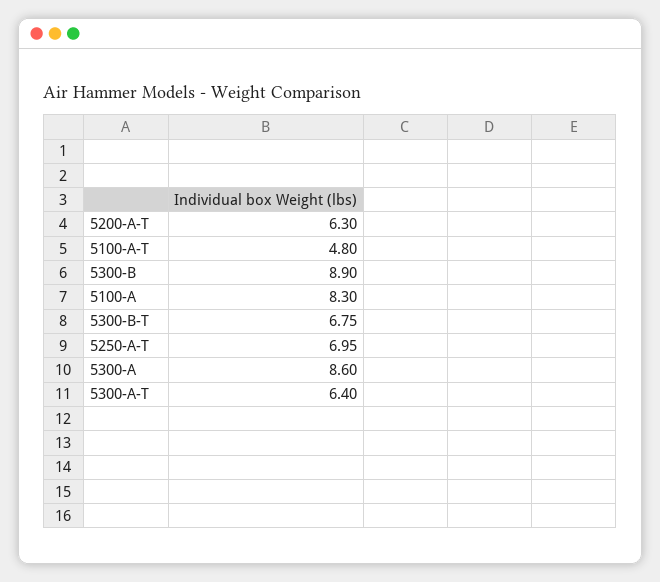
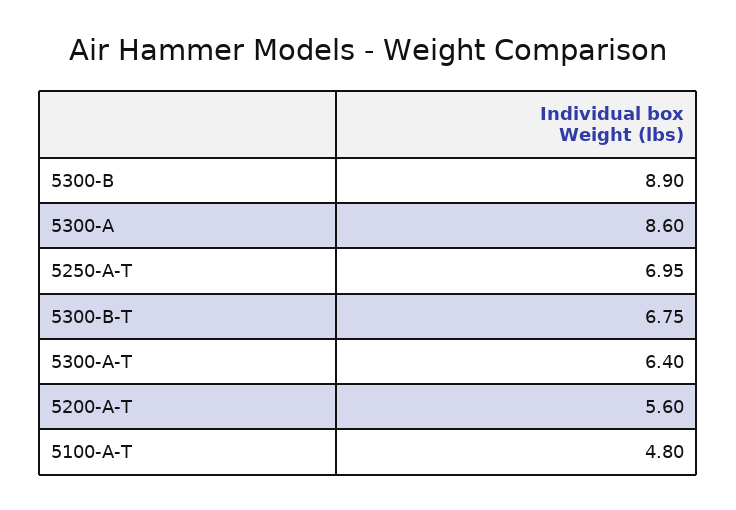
5200-A-T: 6.3 -> 5.6
5100-A: 8.3 -> none

